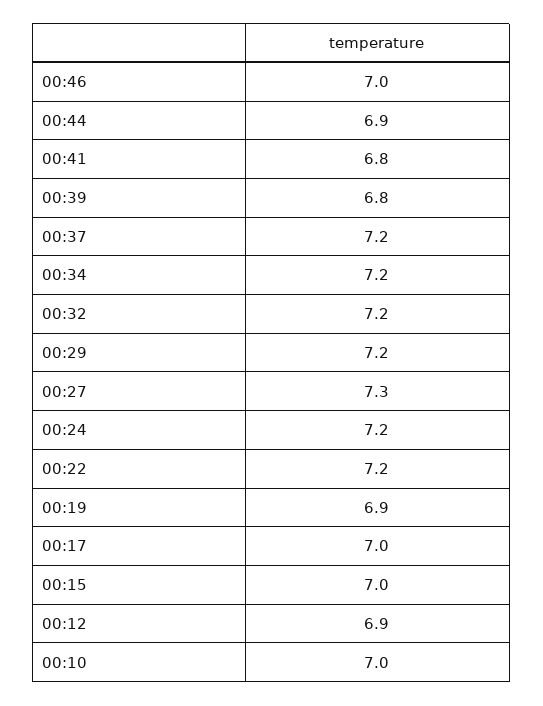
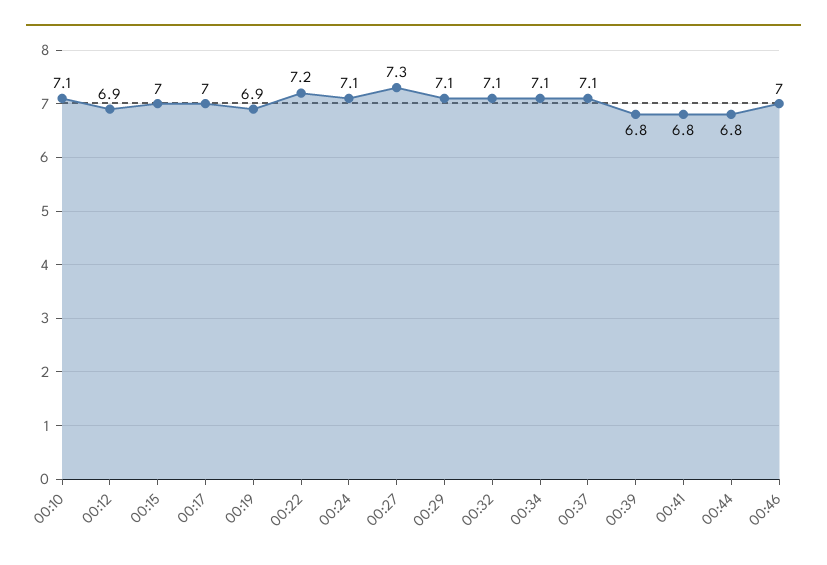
00:44: 6.9 -> 6.8
00:37: 7.2 -> 7.1
00:34: 7.2 -> 7.1
00:32: 7.2 -> 7.1
00:29: 7.2 -> 7.1
00:24: 7.2 -> 7.1
00:10: 7 -> 7.1

